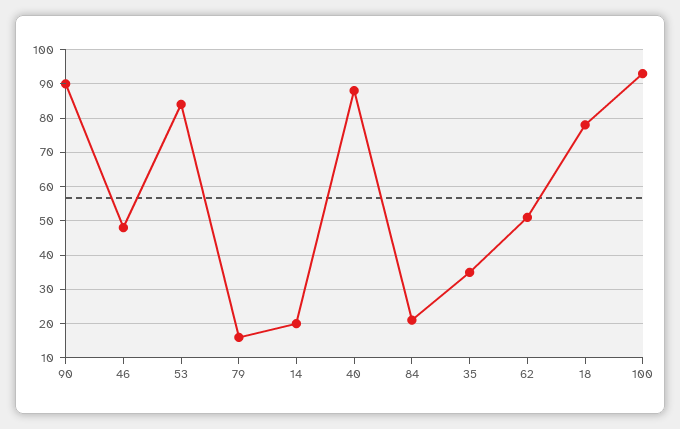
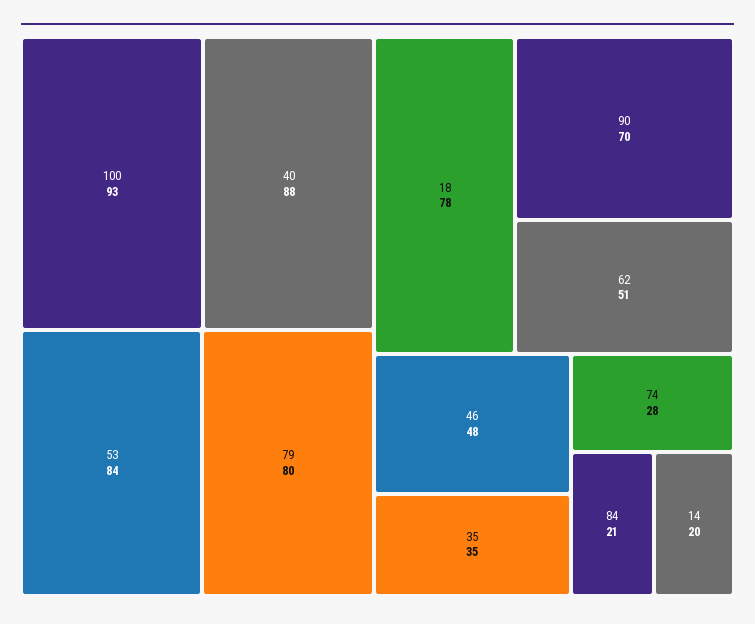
90: 90 -> 70
79: 15 -> 80
74: none -> 28

